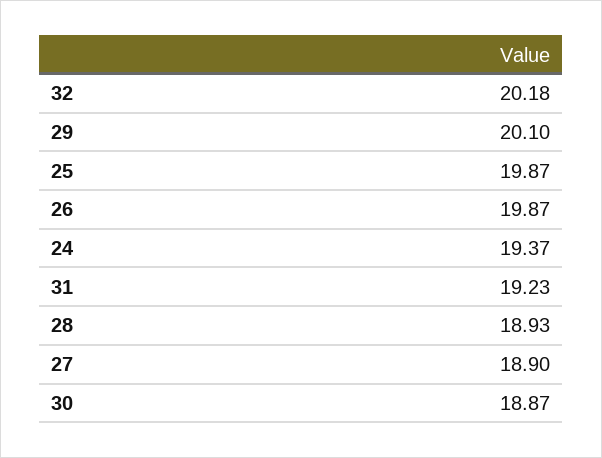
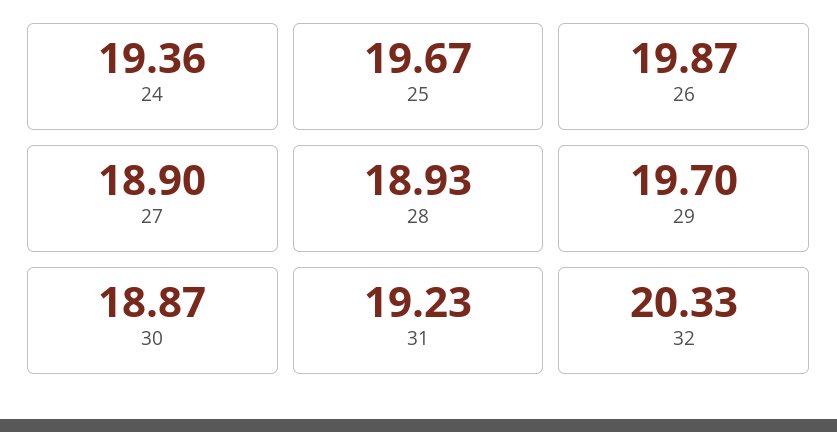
32: 20.18 -> 20.33
29: 20.1 -> 19.7
25: 19.87 -> 19.67
24: 19.37 -> 19.36

